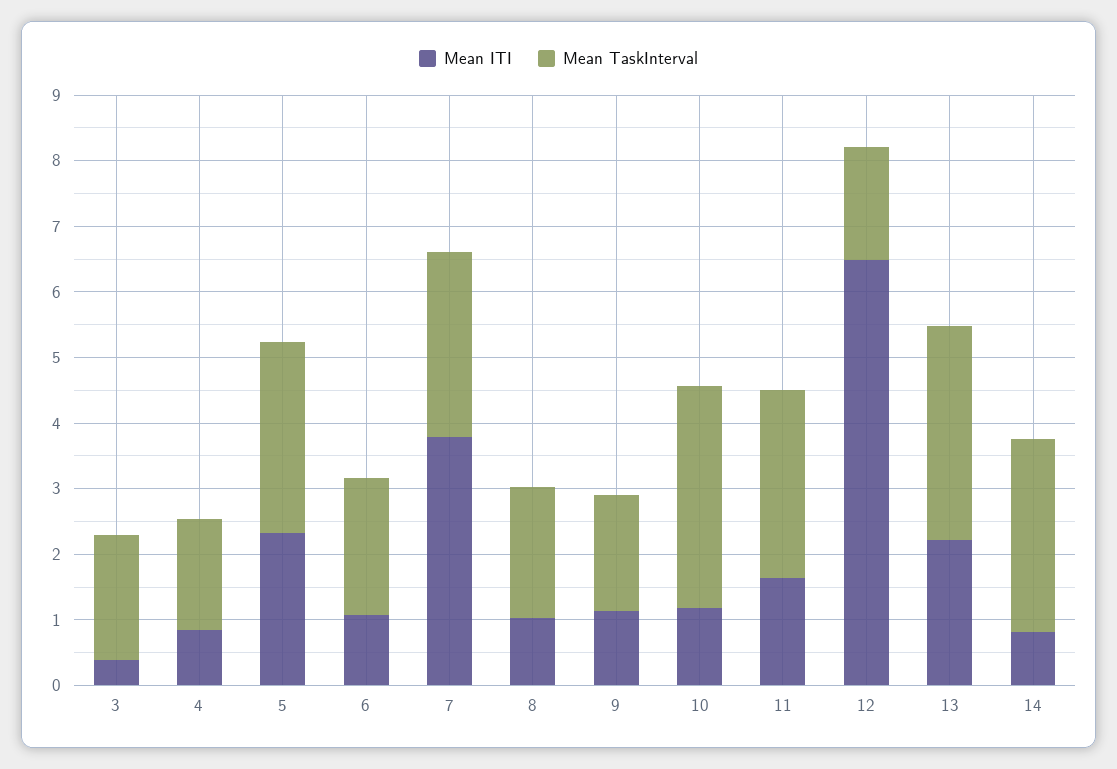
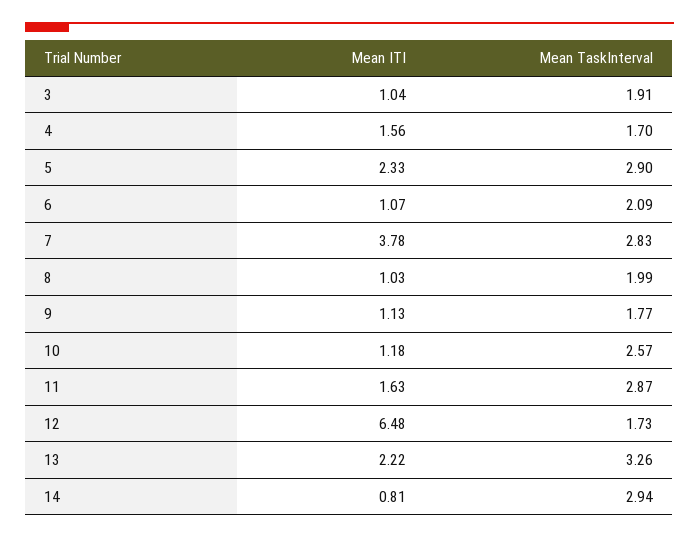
Mean ITI, 3: 0.4 -> 1.04
Mean ITI, 4: 0.8 -> 1.56
Mean TaskInterval, 10: 3.4 -> 2.57

